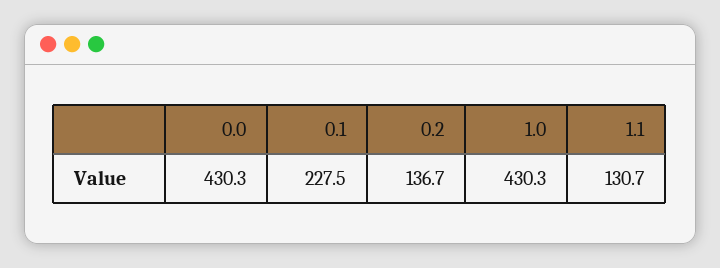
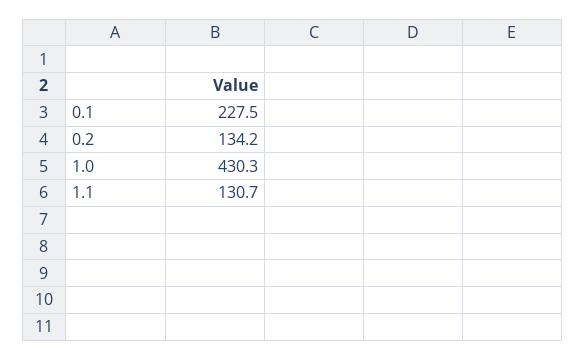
0.0: 430.3 -> none
0.2: 136.7 -> 134.2

